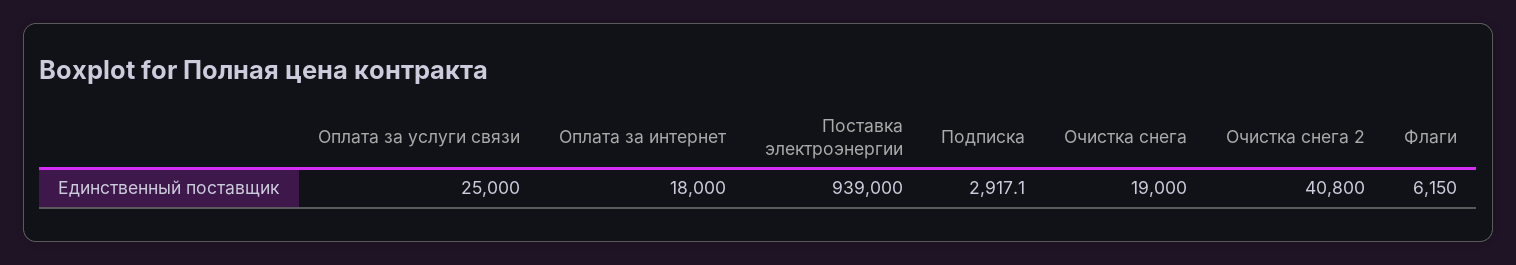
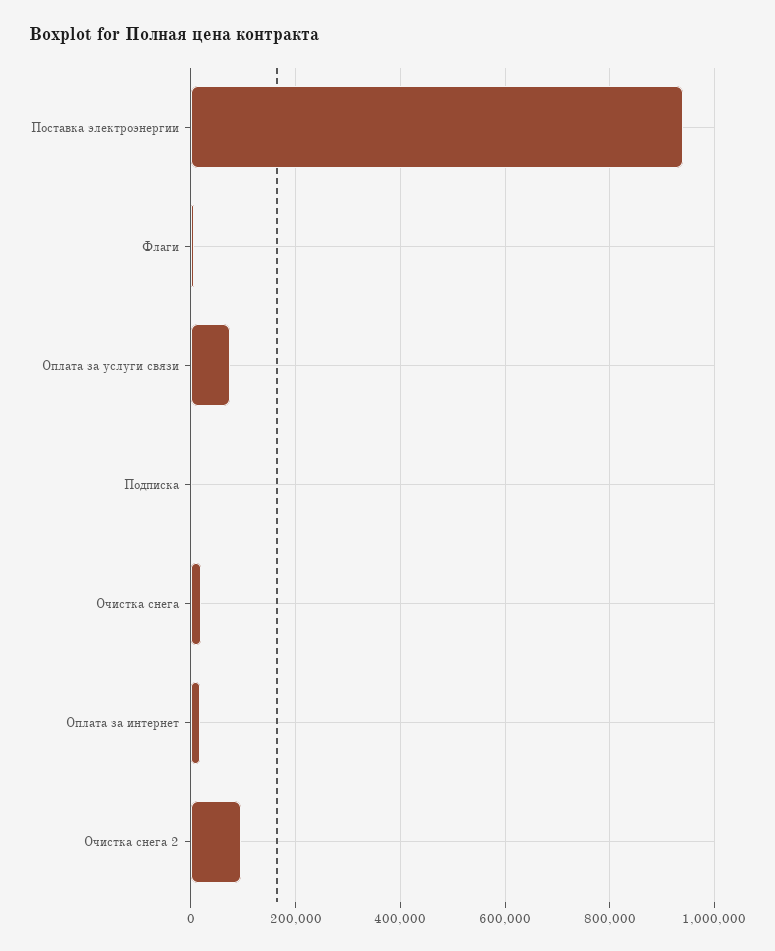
Оплата за услуги связи: 25000 -> 80000
Очистка снега 2: 40800 -> 100000

